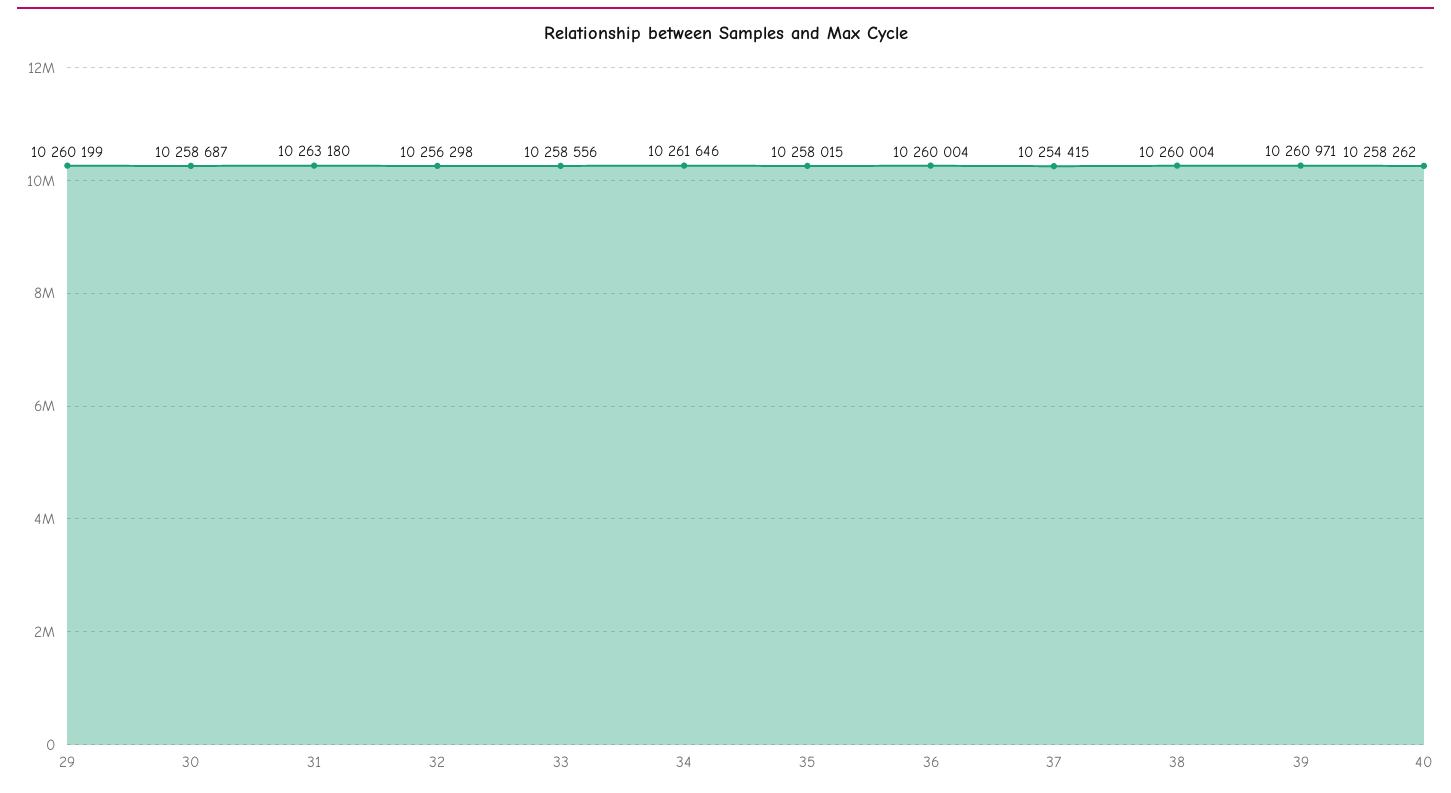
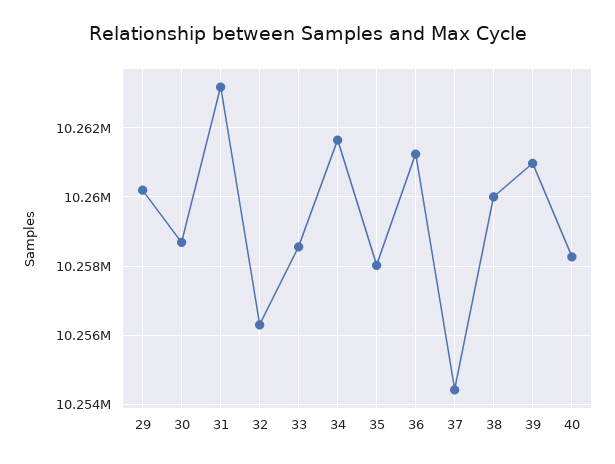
36: 10260004 -> 10261200

